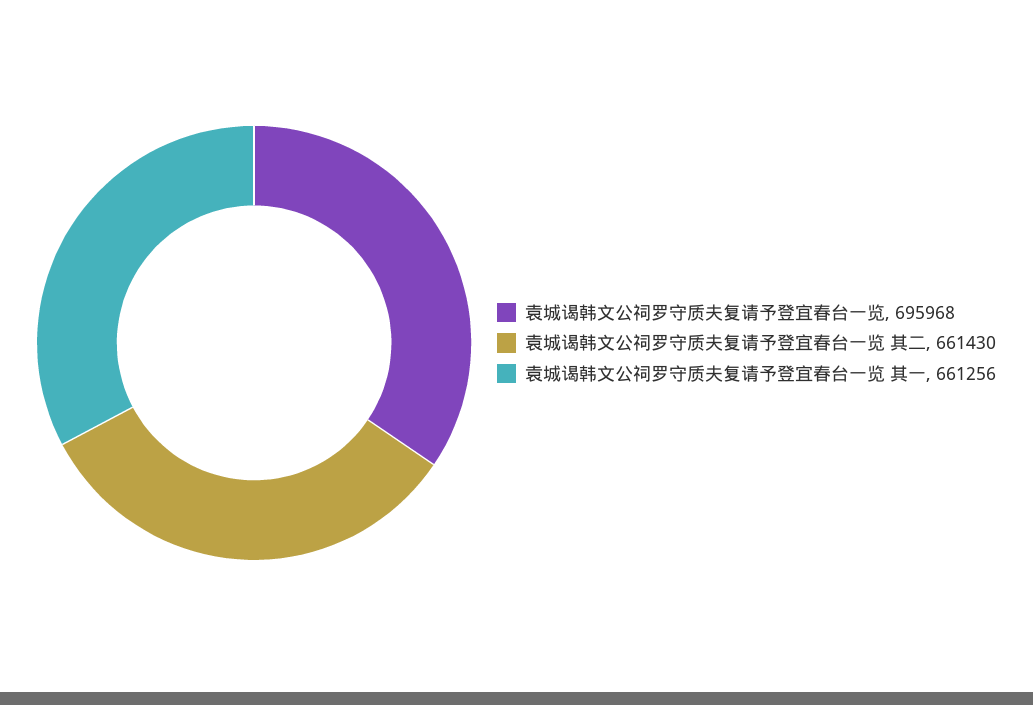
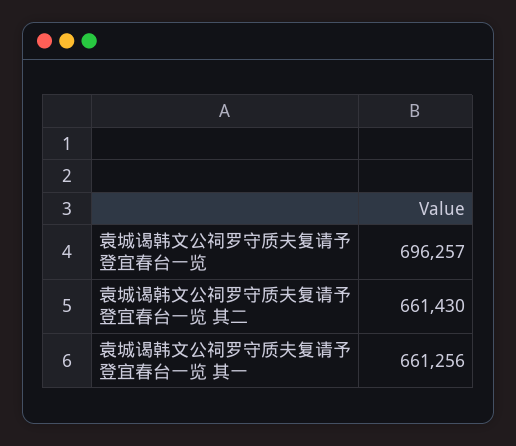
袁城谒韩文公祠罗守质夫复请予登宜春台一览: 695968 -> 696257

